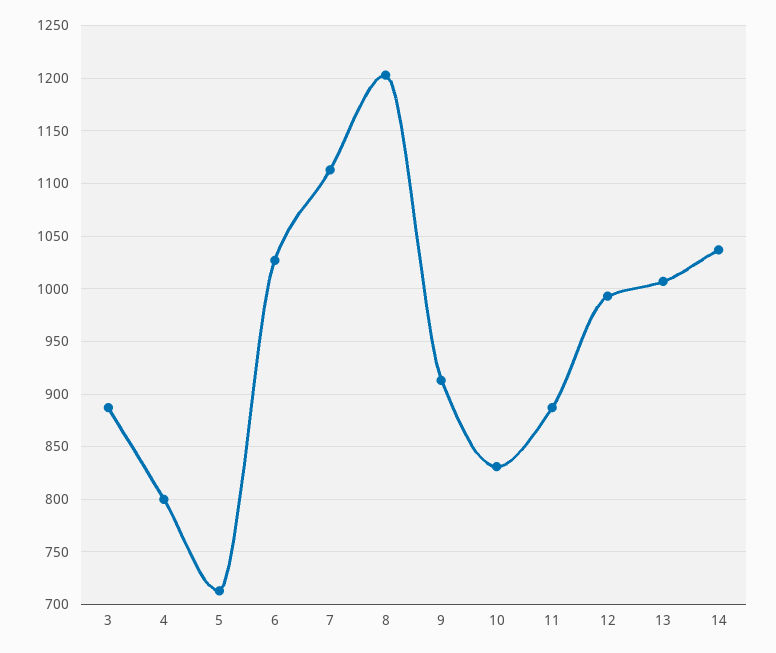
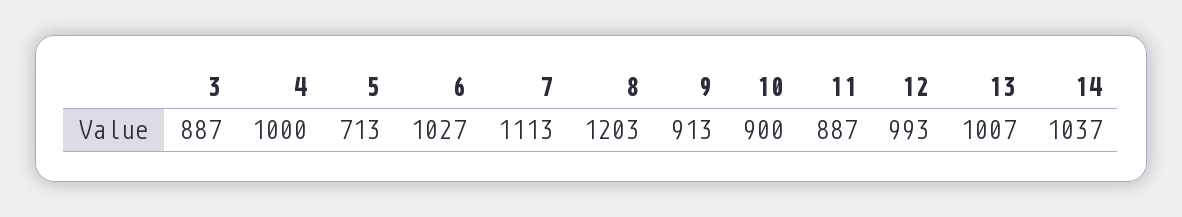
4: 800 -> 1000
10: 830 -> 900

